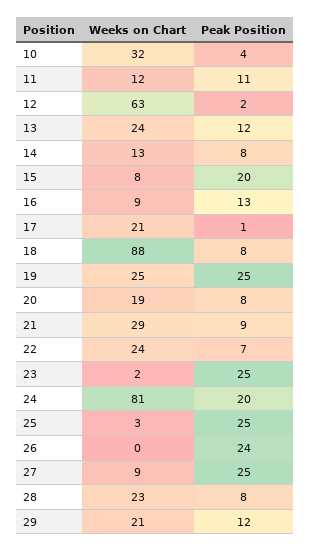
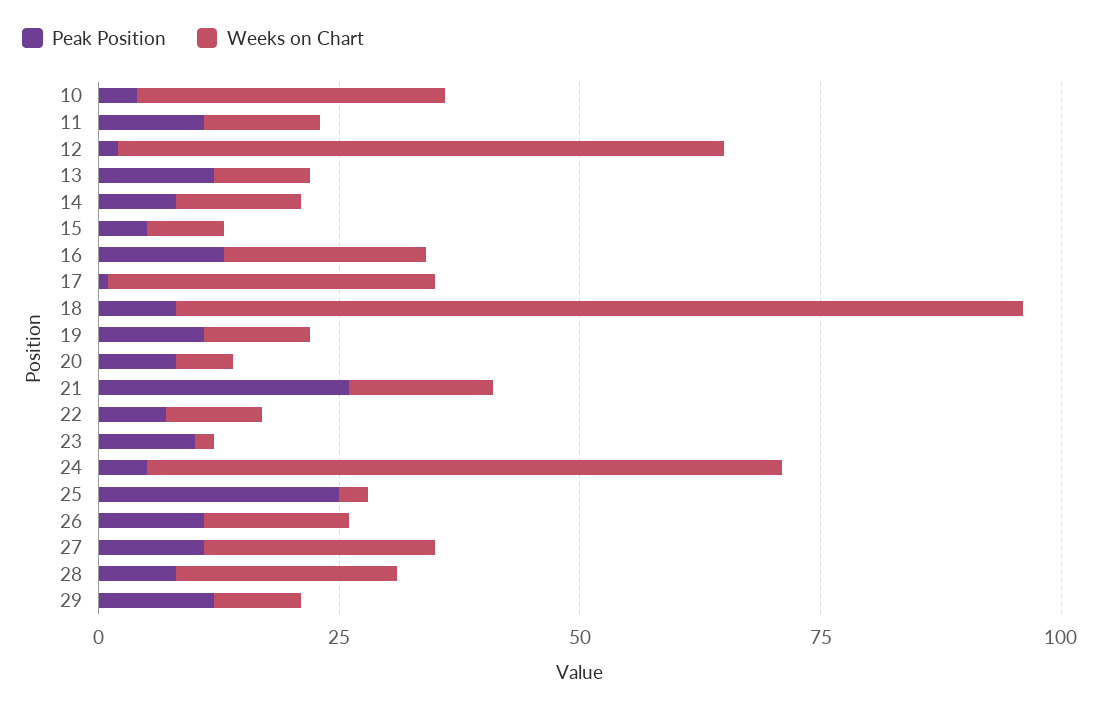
Weeks on Chart, 13: 24 -> 10
Peak Position, 15: 20 -> 5
Weeks on Chart, 16: 9 -> 20
Weeks on Chart, 17: 21 -> 35
Weeks on Chart, 19: 25 -> 10
Peak Position, 19: 25 -> 10
Weeks on Chart, 20: 19 -> 5
Weeks on Chart, 21: 29 -> 15
Peak Position, 21: 9 -> 25
Weeks on Chart, 22: 24 -> 10
Peak Position, 23: 25 -> 10
Weeks on Chart, 24: 81 -> 65
Peak Position, 24: 20 -> 5
Weeks on Chart, 26: 0 -> 15
Peak Position, 26: 24 -> 10
Weeks on Chart, 27: 9 -> 25
Peak Position, 27: 25 -> 10
Weeks on Chart, 29: 21 -> 10

